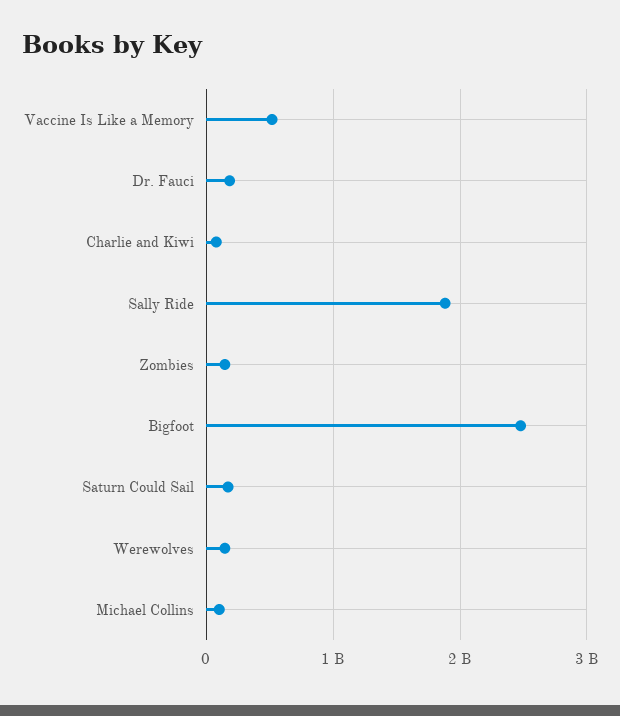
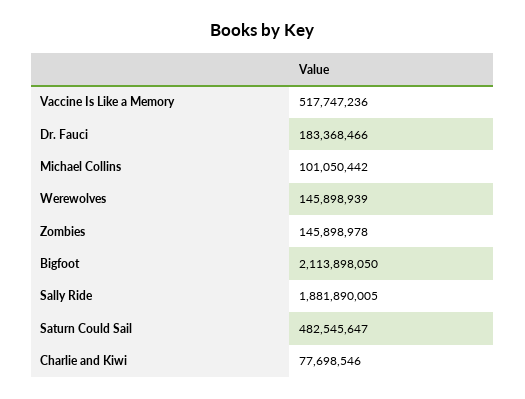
Bigfoot: 2500000000 -> 2113898050
Saturn Could Sail: 200000000 -> 482545647

